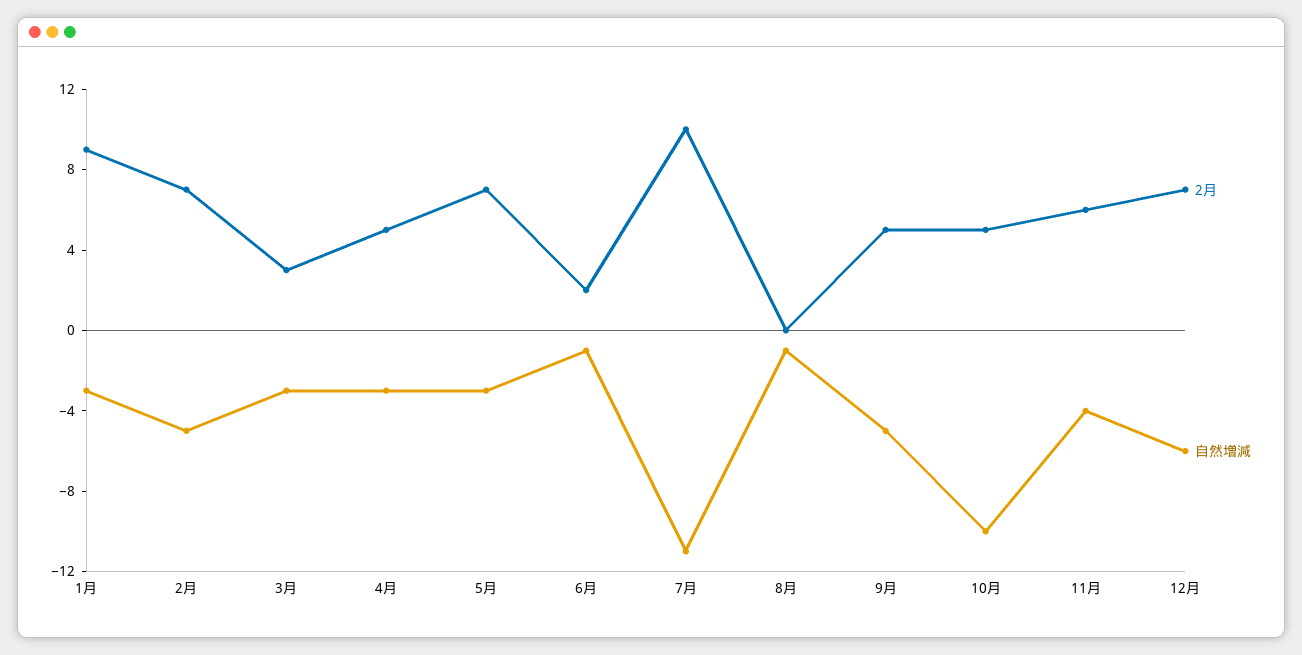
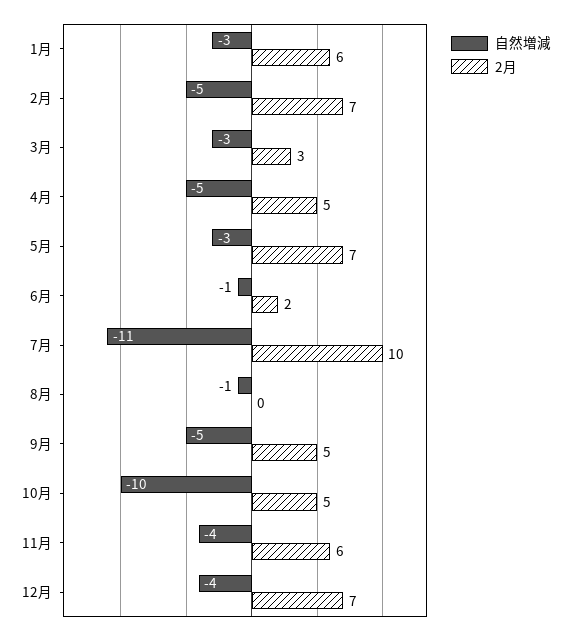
2月, 1月: 9 -> 6
自然増減, 4月: -3 -> -5
自然増減, 12月: -6 -> -4

